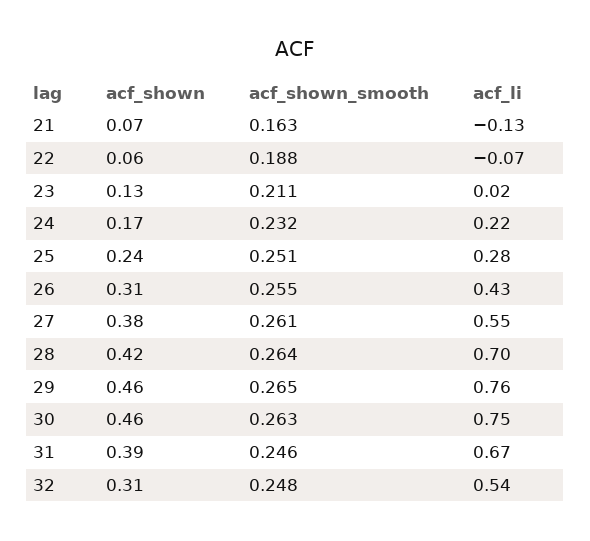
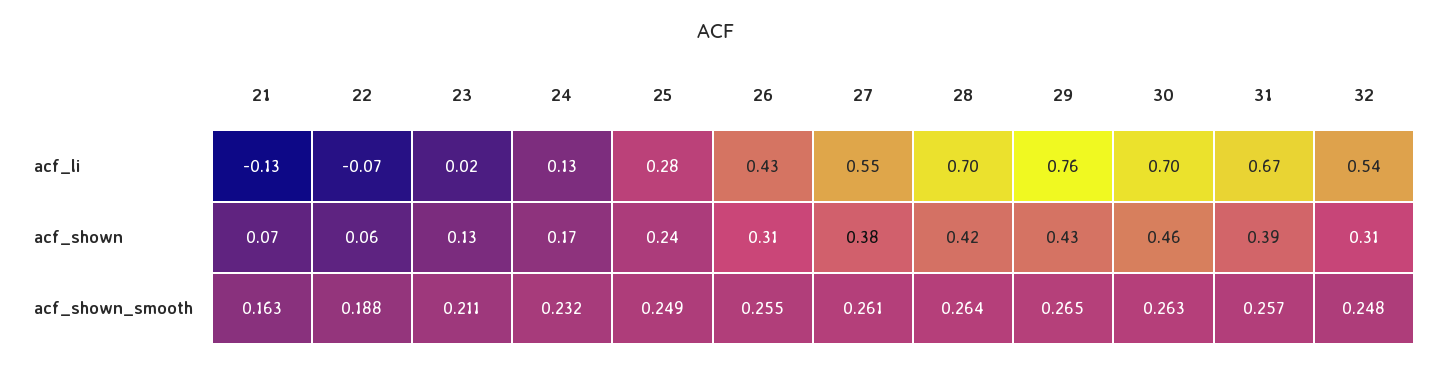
acf_li, 24: 0.22 -> 0.13
acf_shown_smooth, 25: 0.251 -> 0.249
acf_shown, 29: 0.46 -> 0.43
acf_li, 30: 0.75 -> 0.7
acf_shown_smooth, 31: 0.246 -> 0.257

